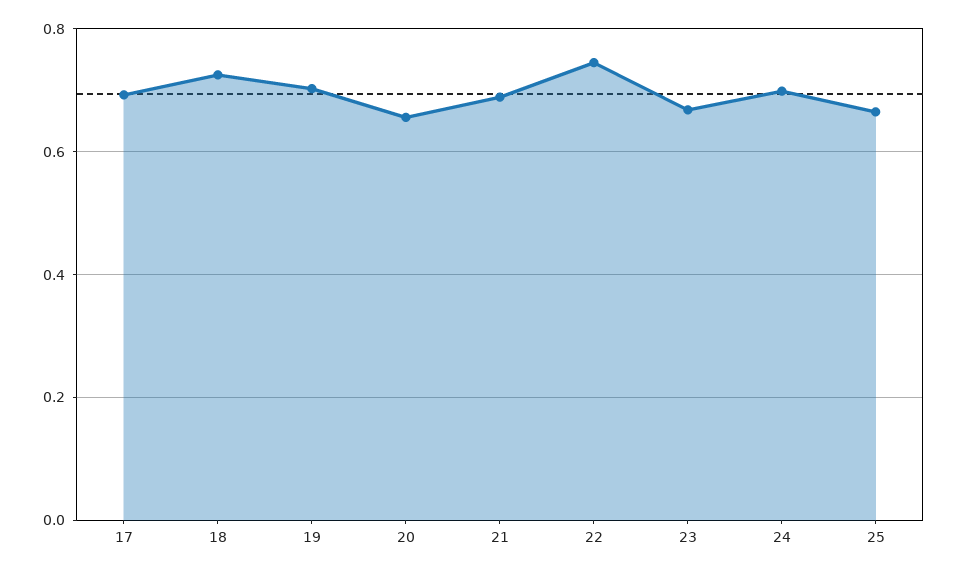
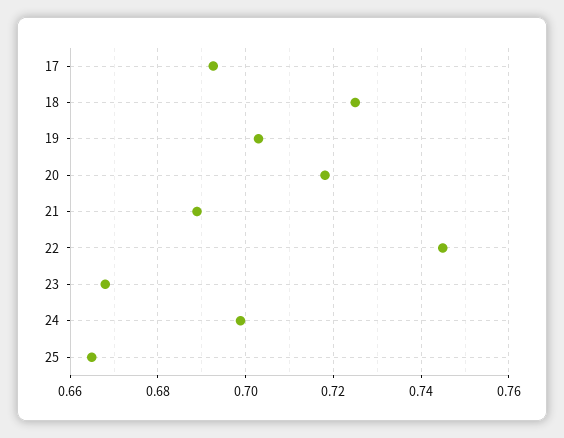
20: 0.66 -> 0.718

